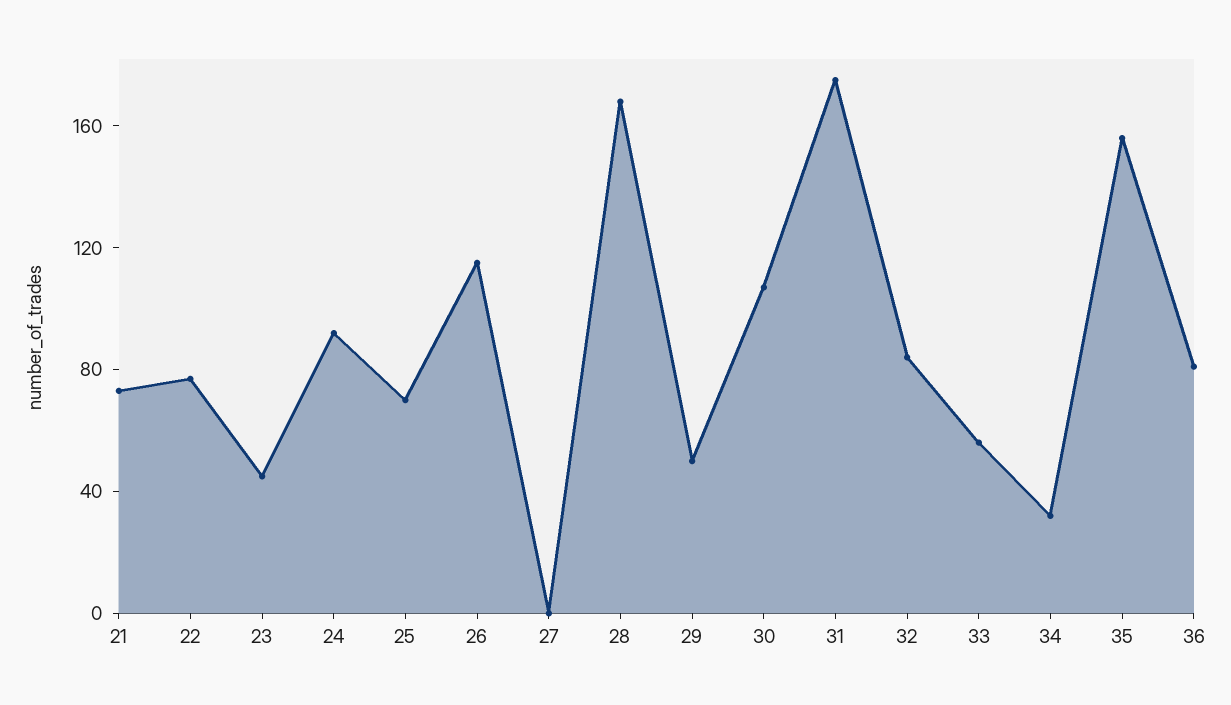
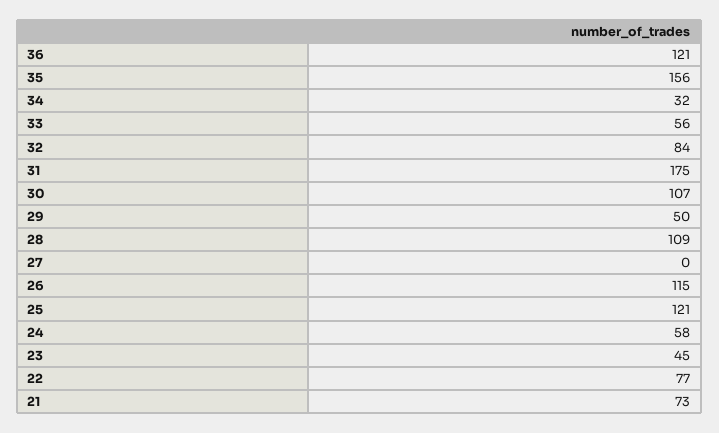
24: 90 -> 58
25: 70 -> 121
28: 170 -> 109
36: 80 -> 121

